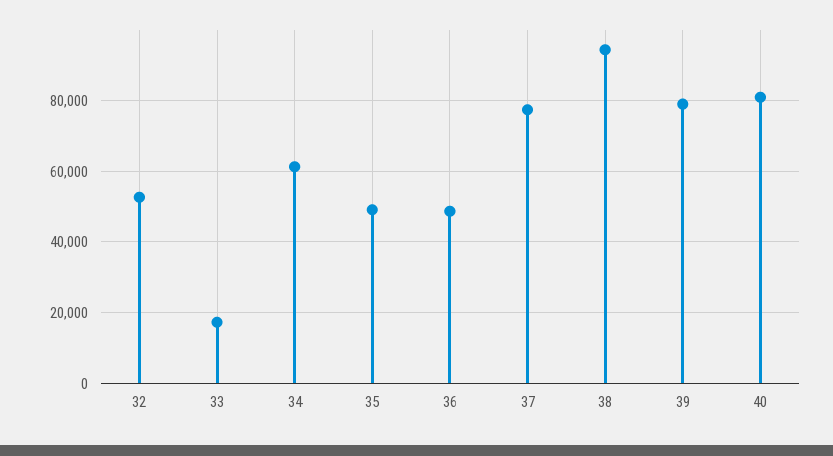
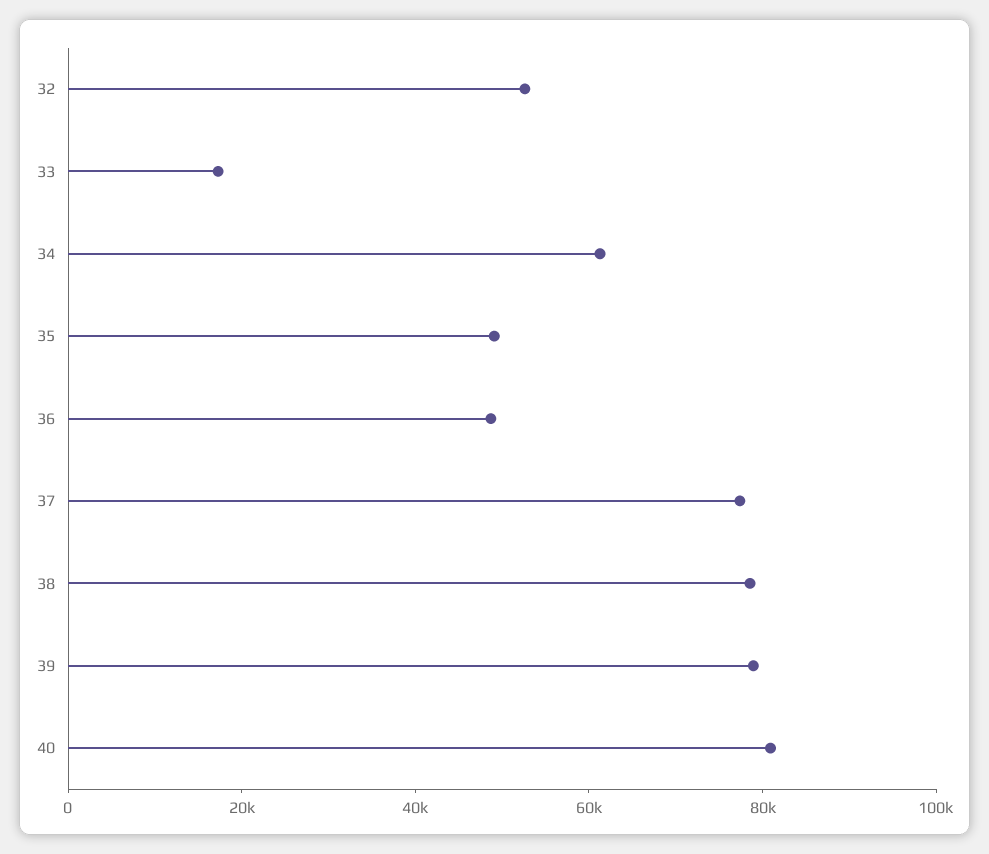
38: 94000 -> 80000

